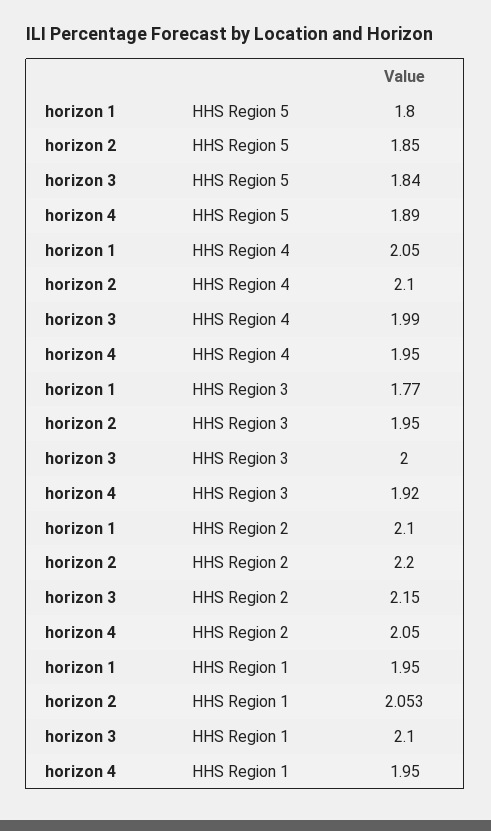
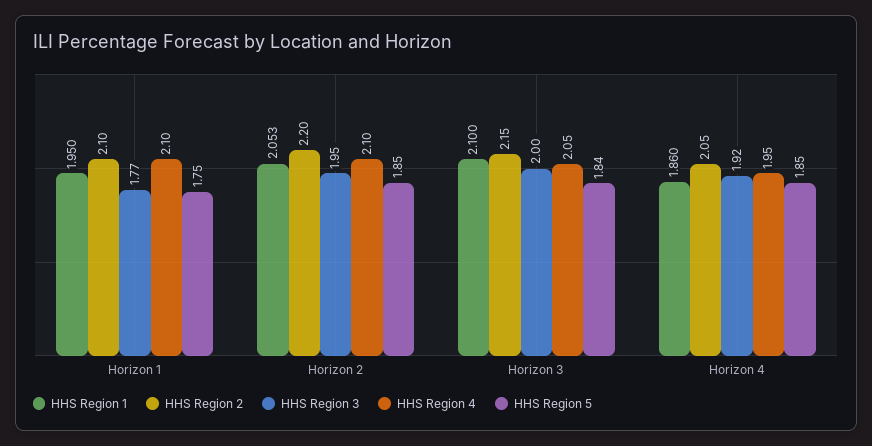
HHS Region 5, horizon 1: 1.8 -> 1.75
HHS Region 5, horizon 4: 1.89 -> 1.85
HHS Region 4, horizon 1: 2.05 -> 2.1
HHS Region 4, horizon 3: 1.99 -> 2.05
HHS Region 1, horizon 4: 1.95 -> 1.86

